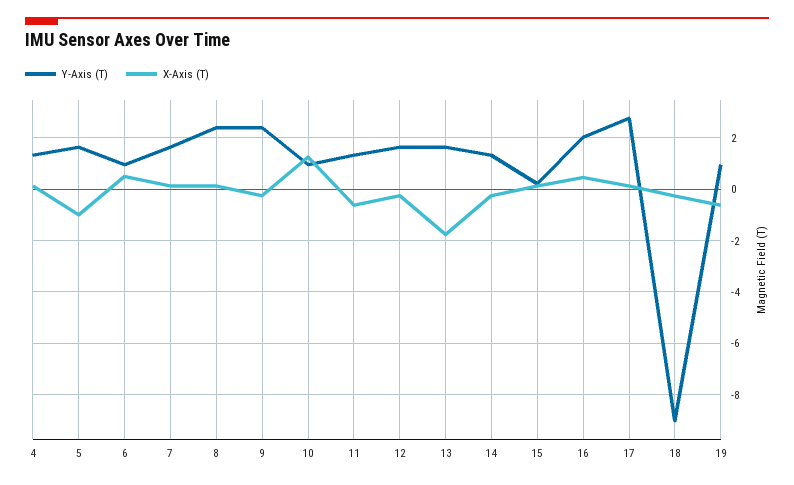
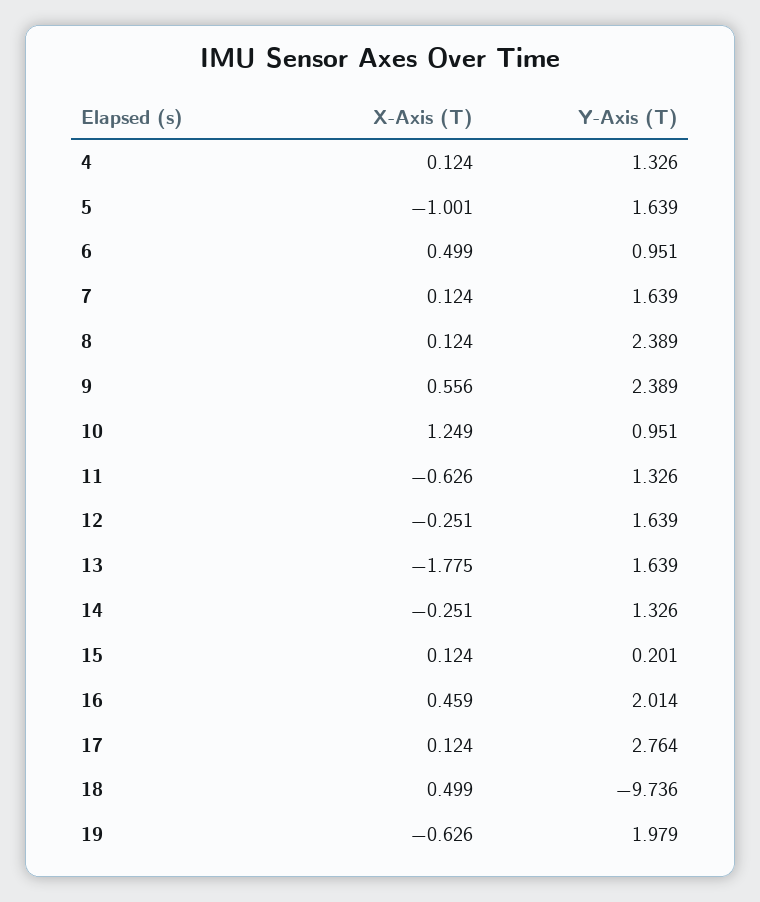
X-Axis (T), 9: -0.25 -> 0.556
Y-Axis (T), 18: -9 -> -9.736
X-Axis (T), 18: -0.25 -> 0.499
Y-Axis (T), 19: 1 -> 1.979

